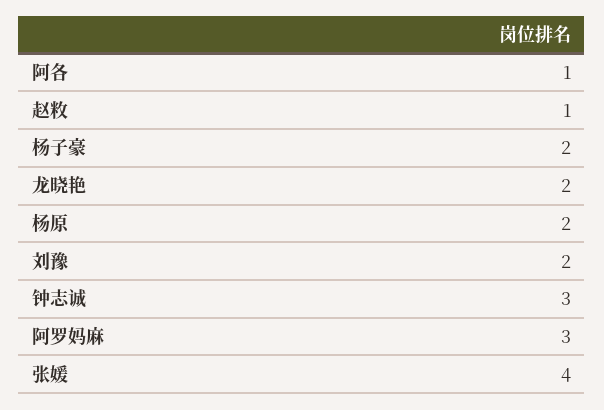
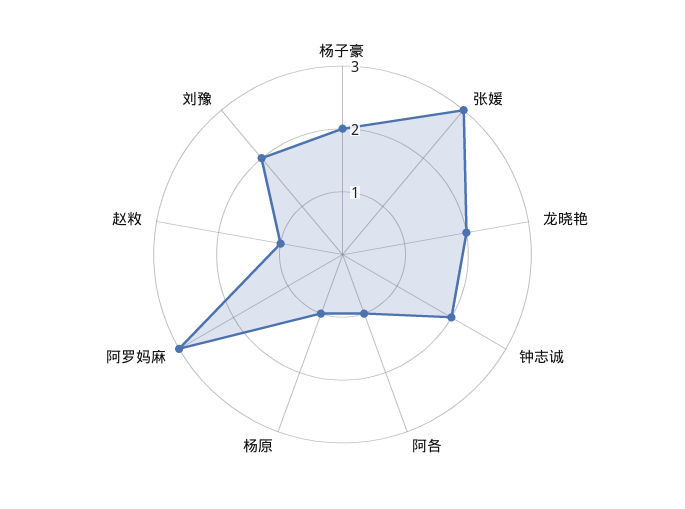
杨原: 2 -> 1
钟志诚: 3 -> 2
张媛: 4 -> 3

